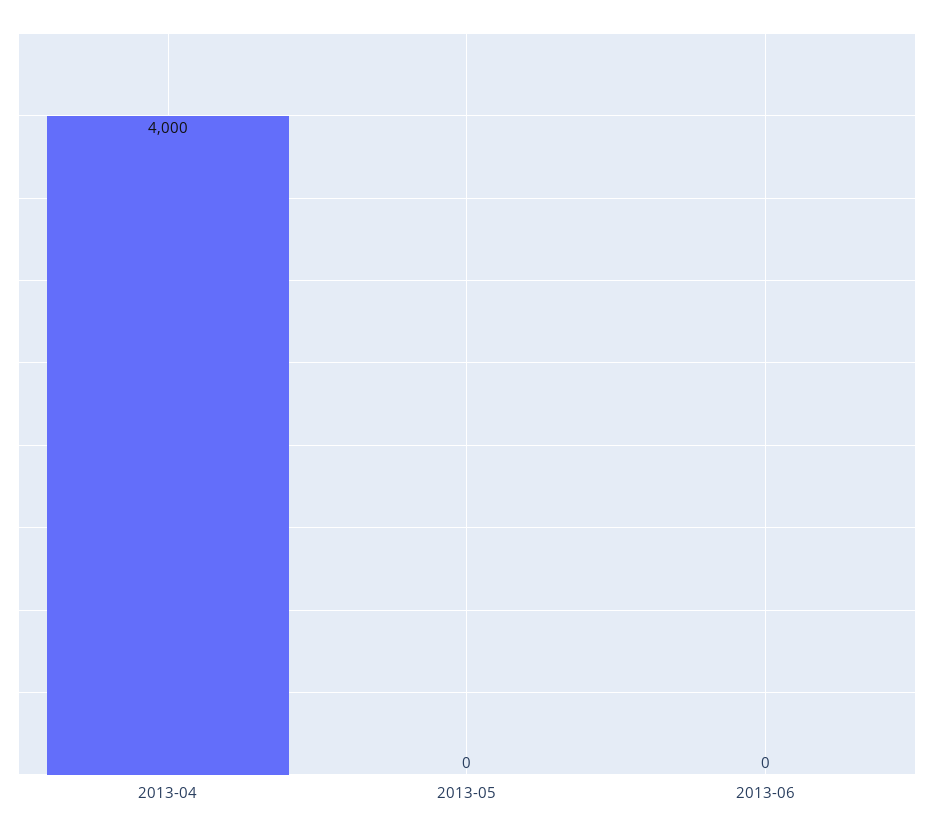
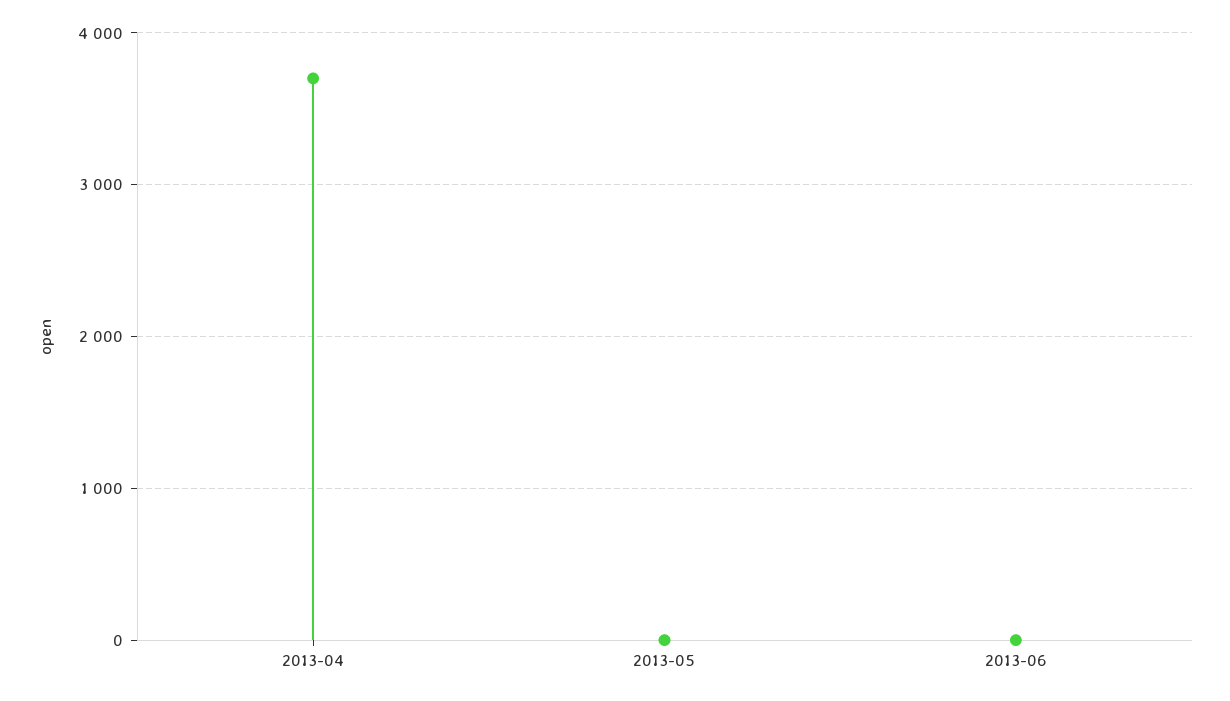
2013-04: 4000 -> 3700

